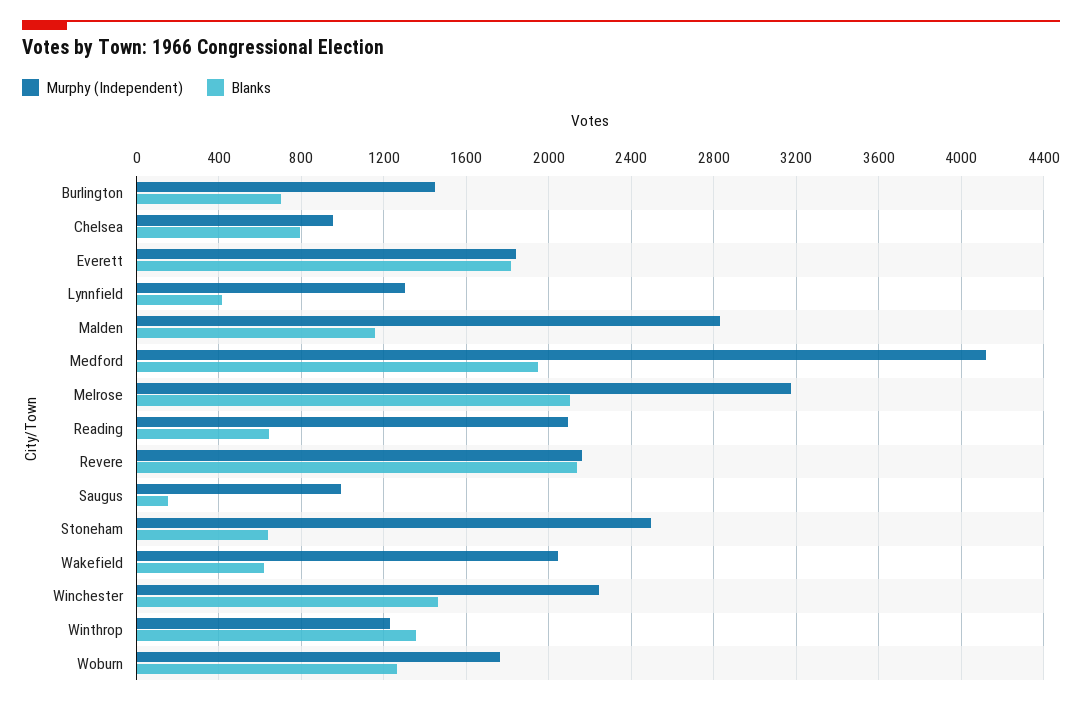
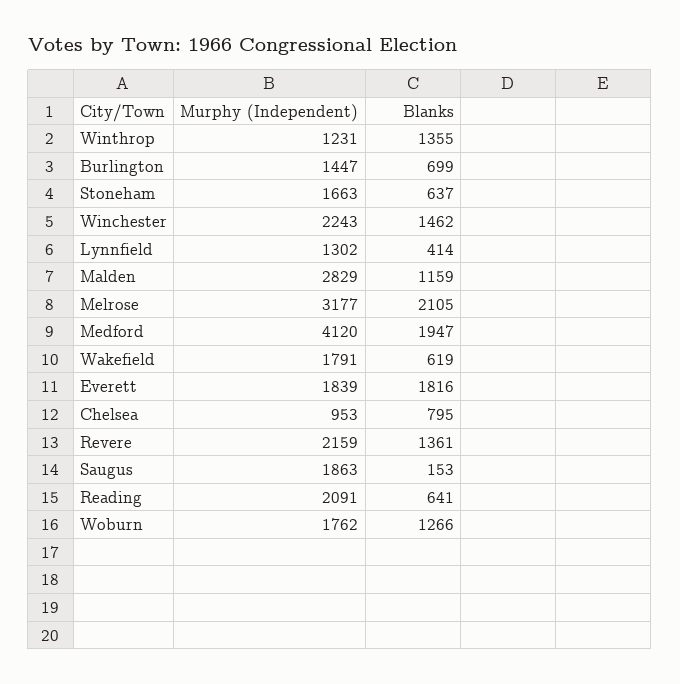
Blanks, Revere: 2150 -> 1361
Murphy (Independent), Saugus: 1000 -> 1863
Murphy (Independent), Stoneham: 2500 -> 1663
Murphy (Independent), Wakefield: 2050 -> 1791

